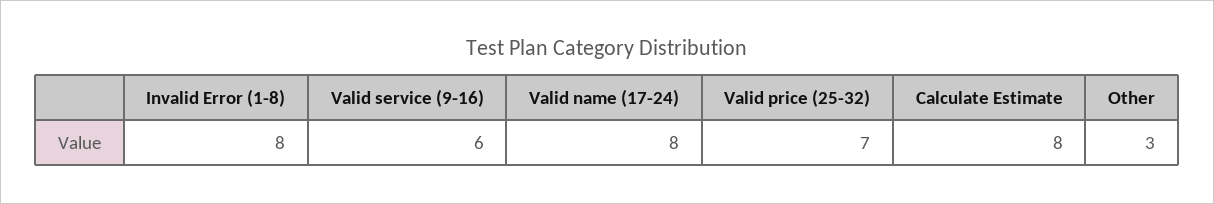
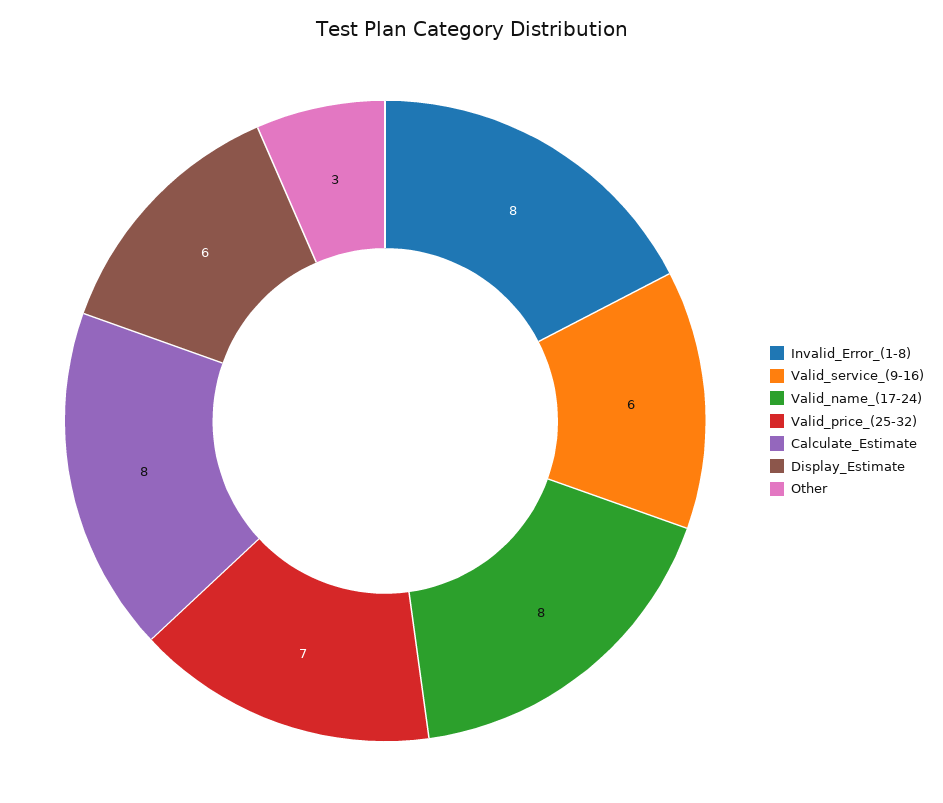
Display_Estimate: none -> 6

